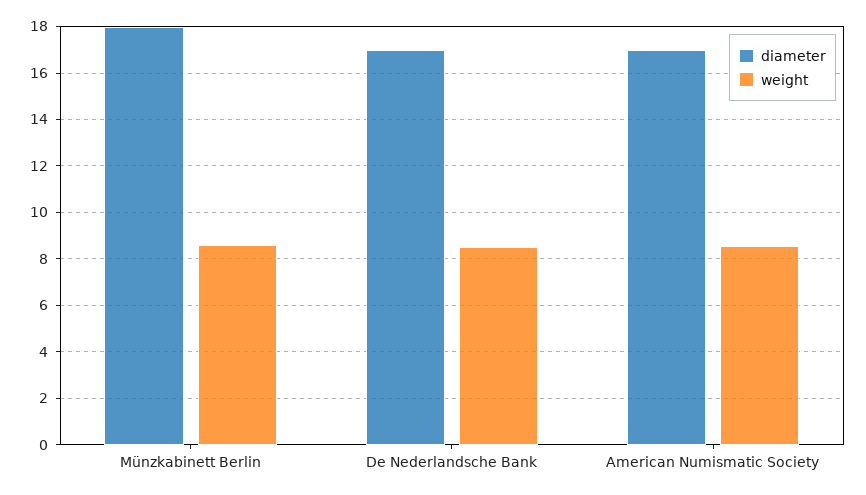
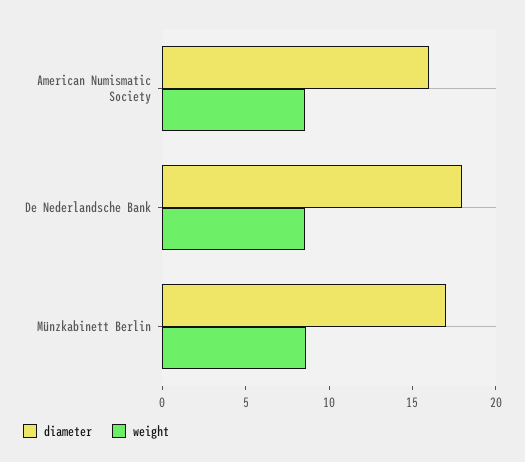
diameter, Münzkabinett Berlin: 18 -> 17
diameter, De Nederlandsche Bank: 17 -> 18
diameter, American Numismatic Society: 17 -> 16

